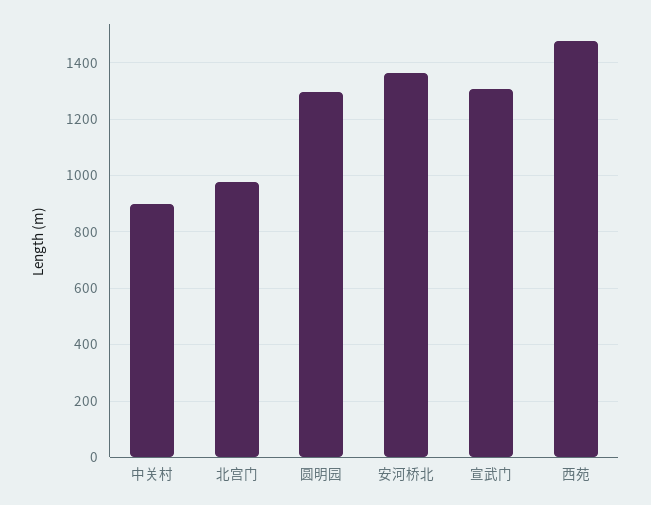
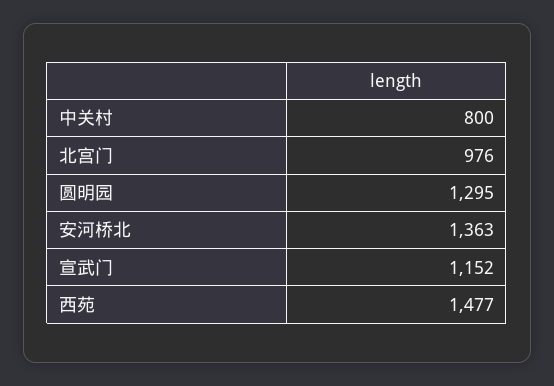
中关村: 900 -> 800
宣武门: 1300 -> 1152

